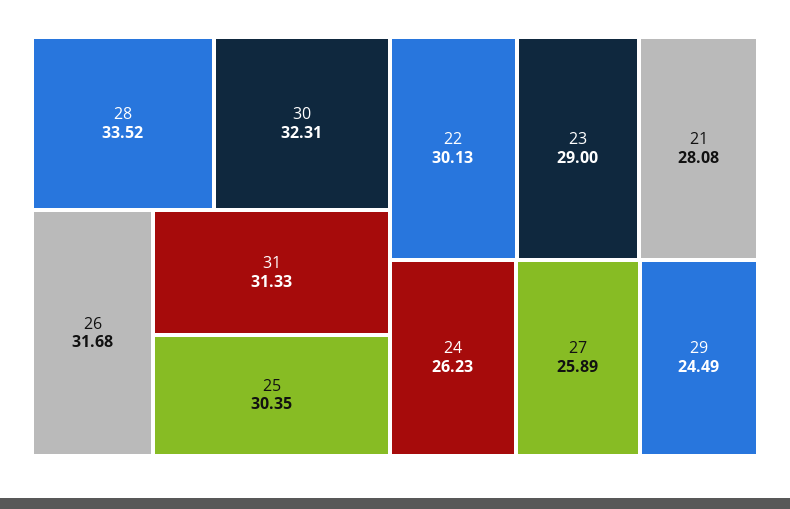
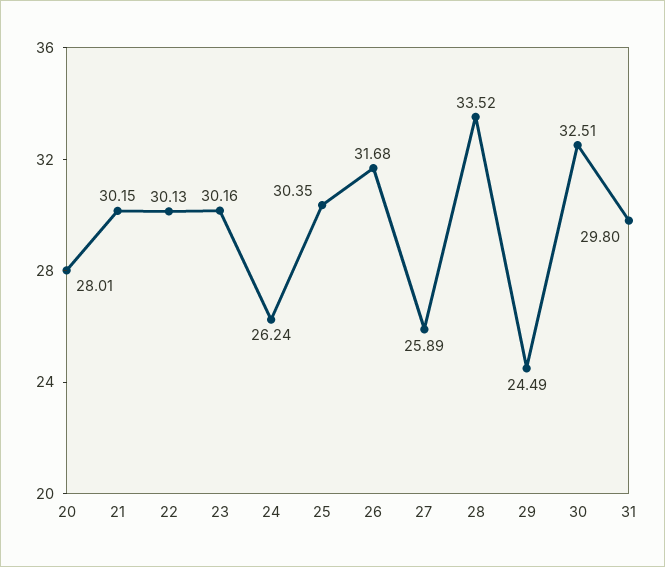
30: 32.31 -> 32.51
31: 31.33 -> 29.8
23: 29 -> 30.16
21: 28.08 -> 30.15
24: 26.23 -> 26.24
20: none -> 28.01

